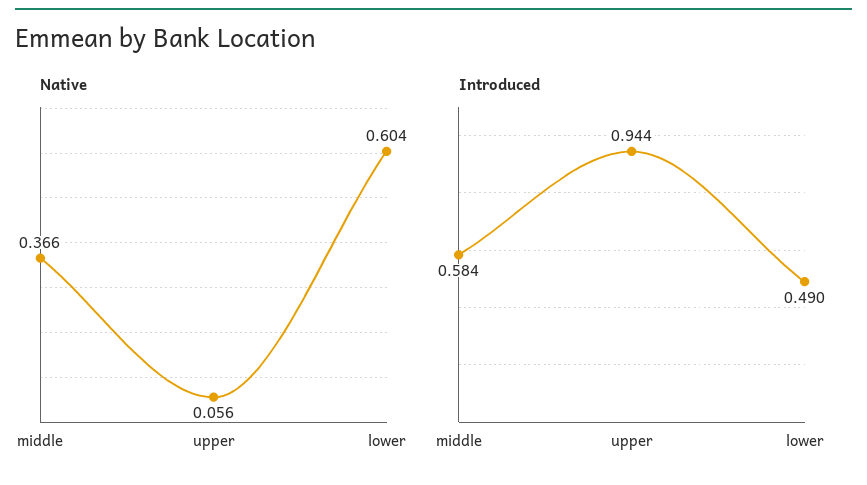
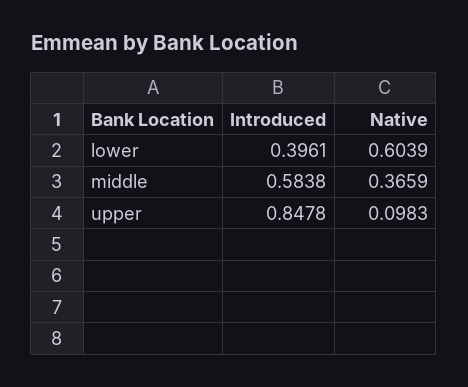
Native, upper: 0.056 -> 0.0983
Introduced, upper: 0.944 -> 0.8478
Introduced, lower: 0.49 -> 0.3961

